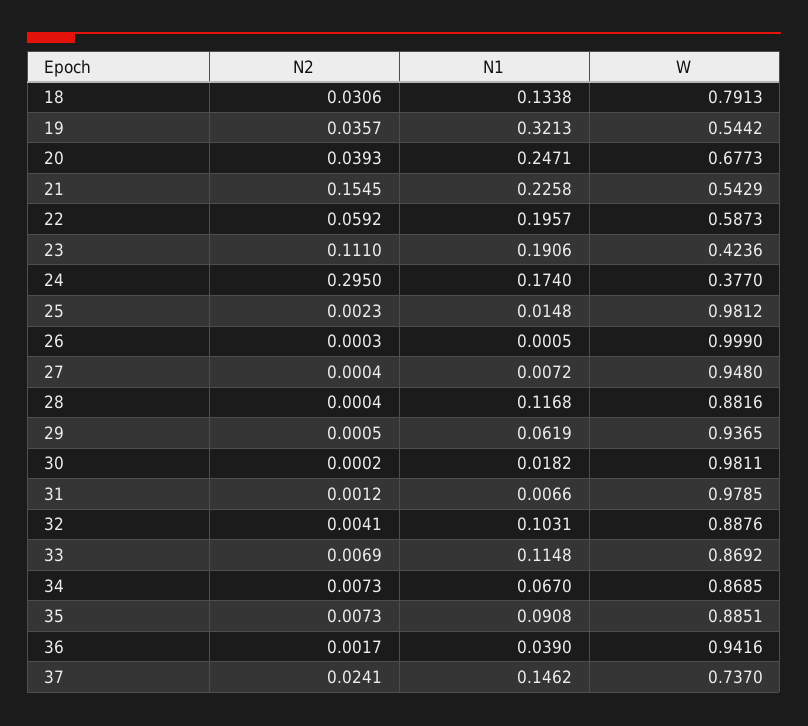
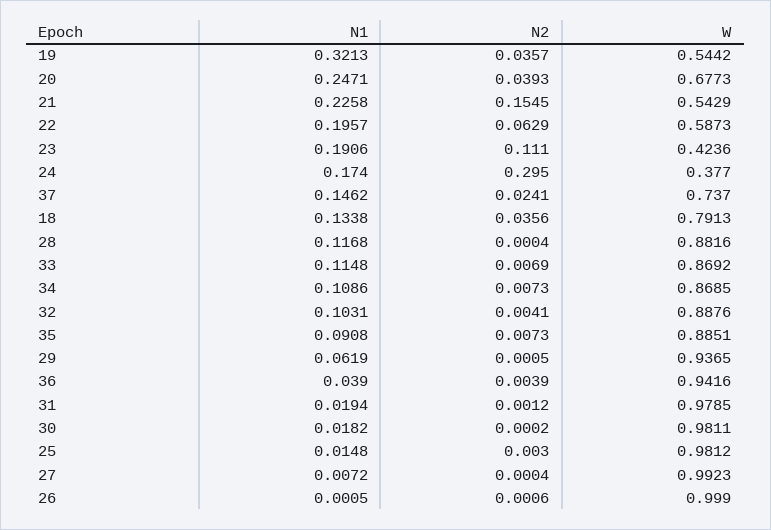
N2, 18: 0.0306 -> 0.0356
N2, 22: 0.0592 -> 0.0629
N2, 25: 0.0023 -> 0.003
N2, 26: 0.0003 -> 0.0006
W, 27: 0.948 -> 0.9923
N1, 31: 0.0066 -> 0.0194
N1, 34: 0.067 -> 0.1086
N2, 36: 0.0017 -> 0.0039

